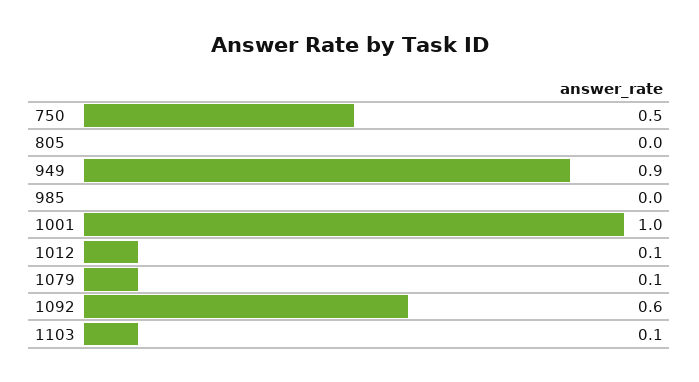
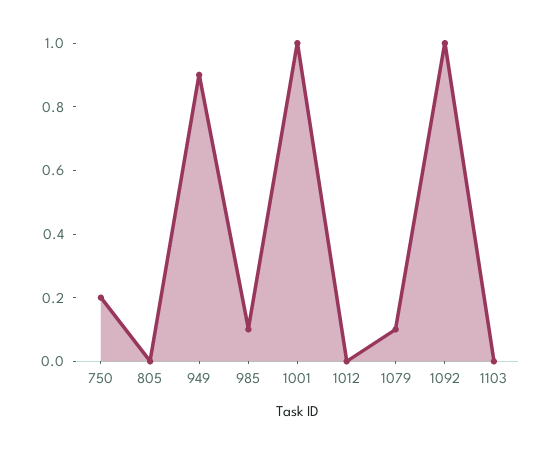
750: 0.5 -> 0.2
985: 0 -> 0.1
1012: 0.1 -> 0
1092: 0.6 -> 1
1103: 0.1 -> 0

